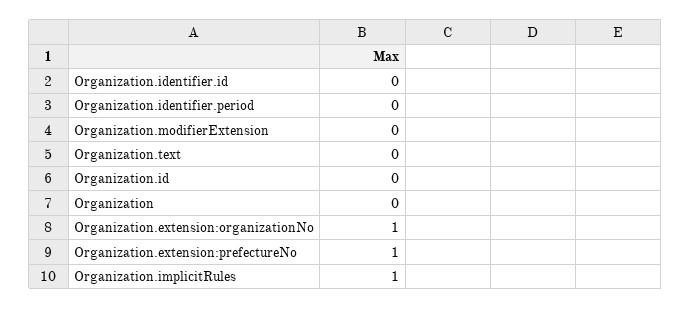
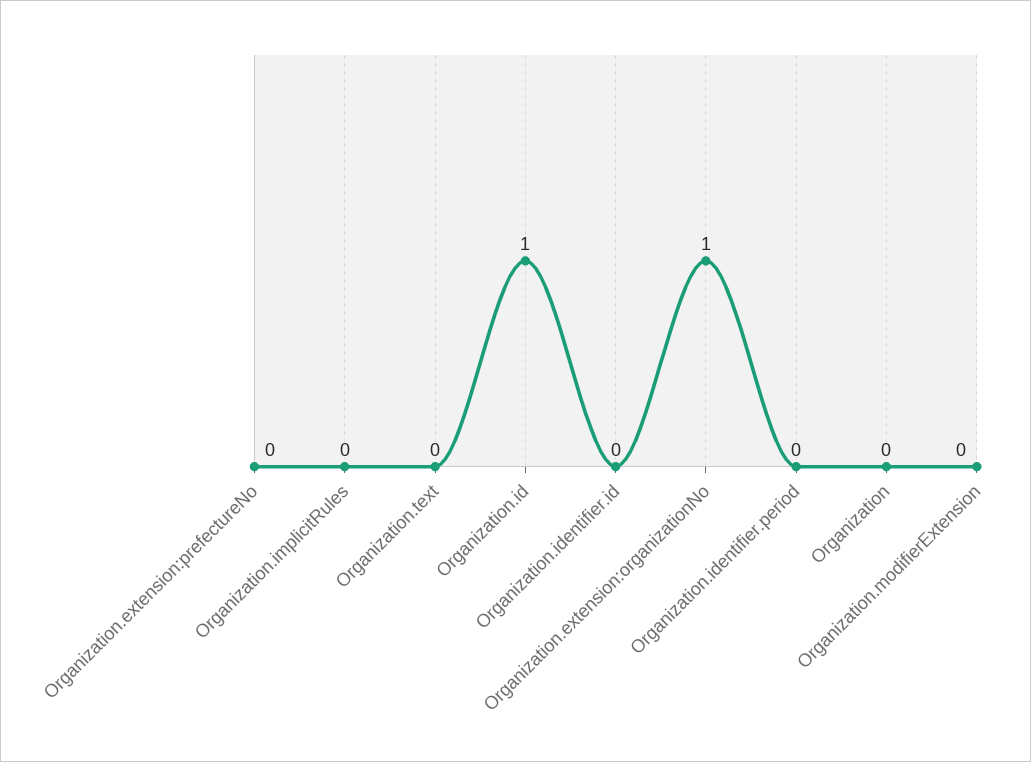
Organization.id: 0 -> 1
Organization.extension:prefectureNo: 1 -> 0
Organization.implicitRules: 1 -> 0

